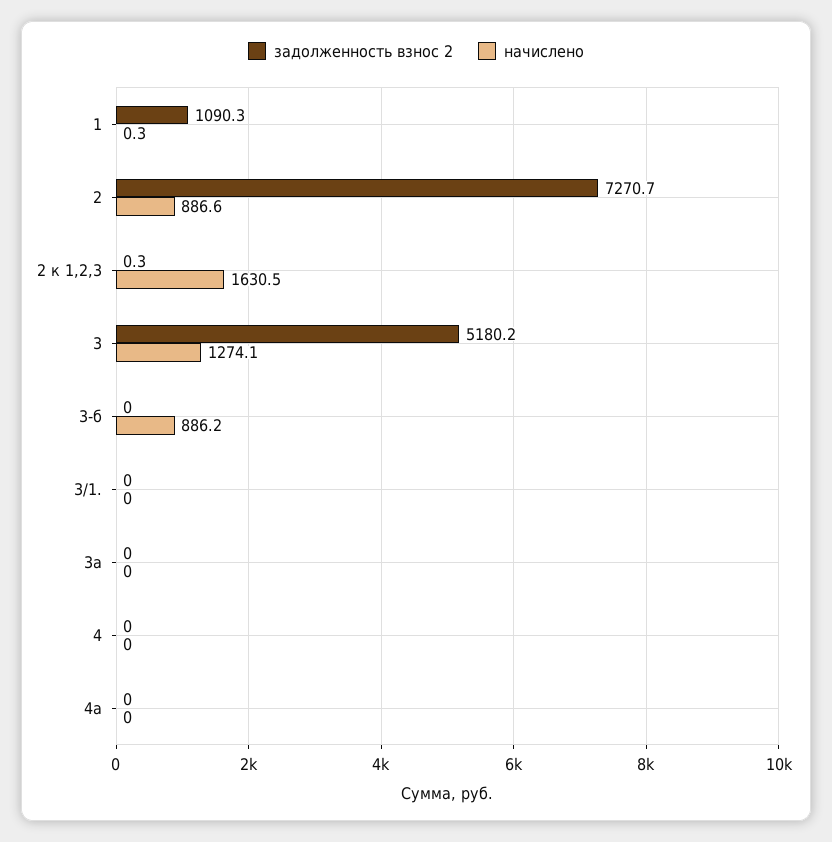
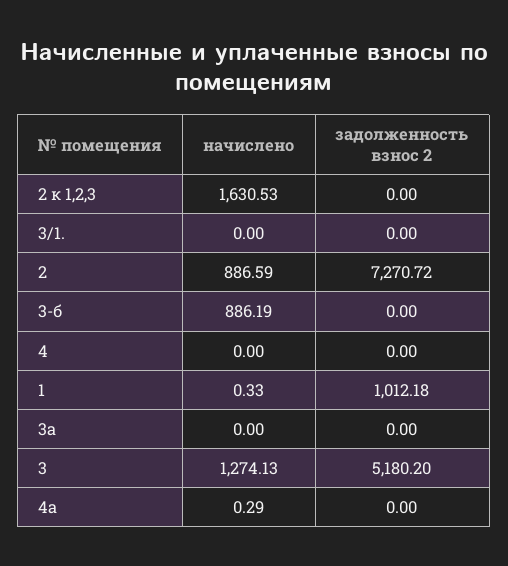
задолженность взнос 2, 1: 1090.3 -> 1012.18
задолженность взнос 2, 2 к 1,2,3: 0.3 -> 0
начислено, 4а: 0 -> 0.29

